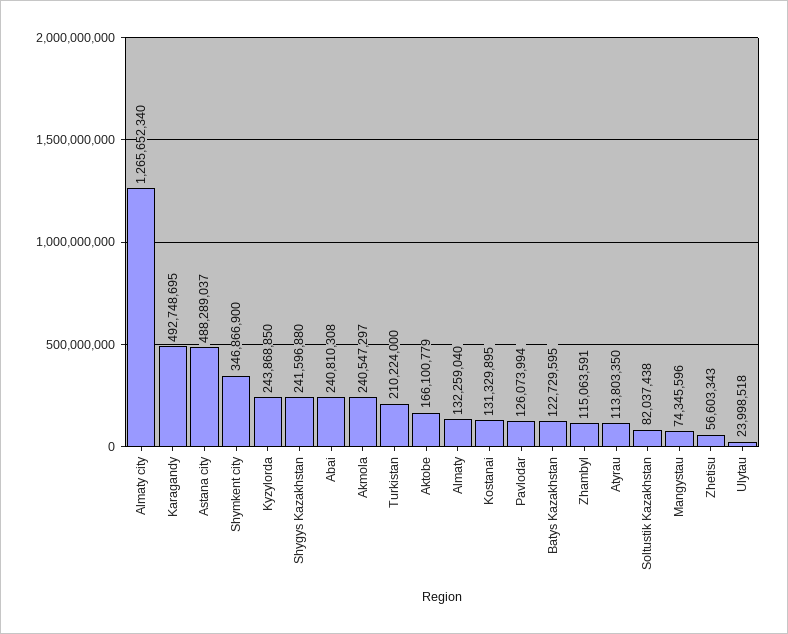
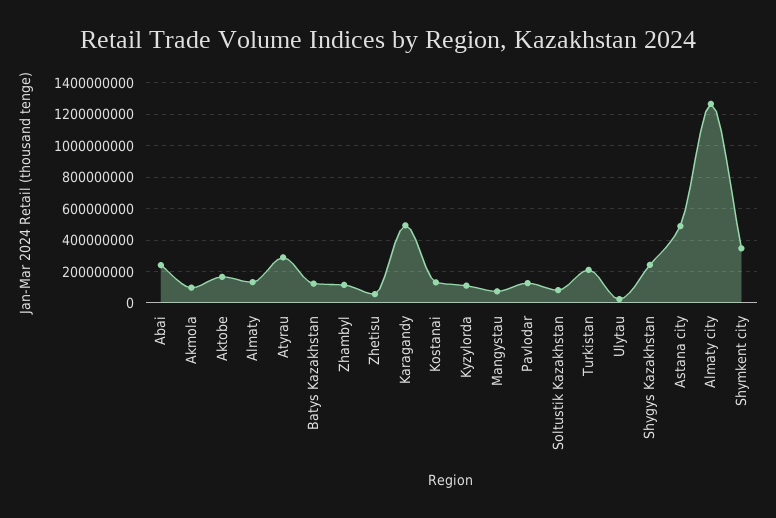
Kyzylorda: 243868850 -> 100000000
Akmola: 240547297 -> 100000000
Atyrau: 113803350 -> 300000000

